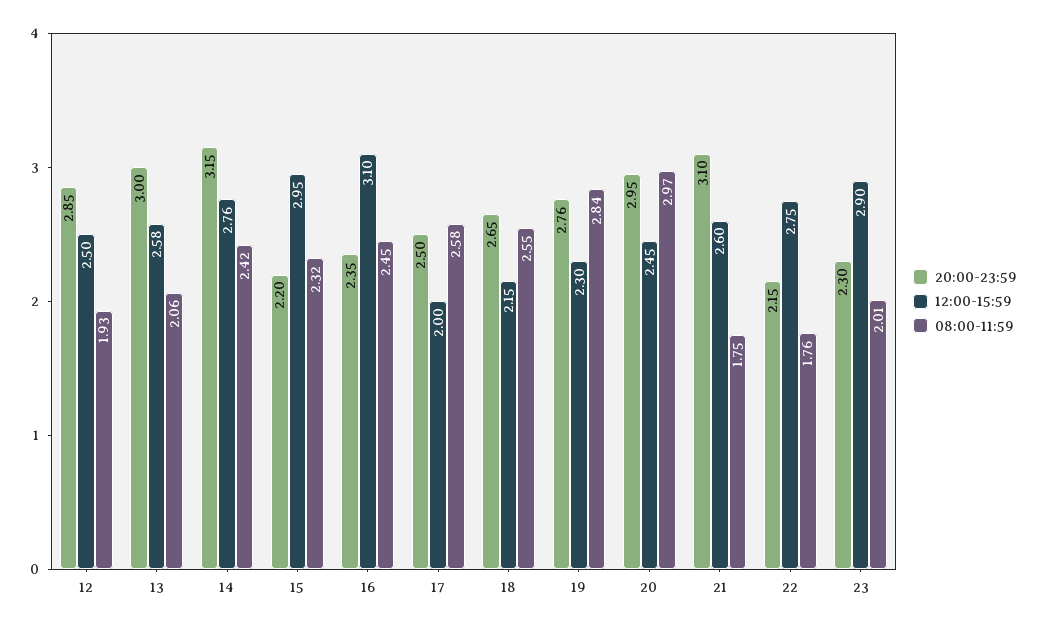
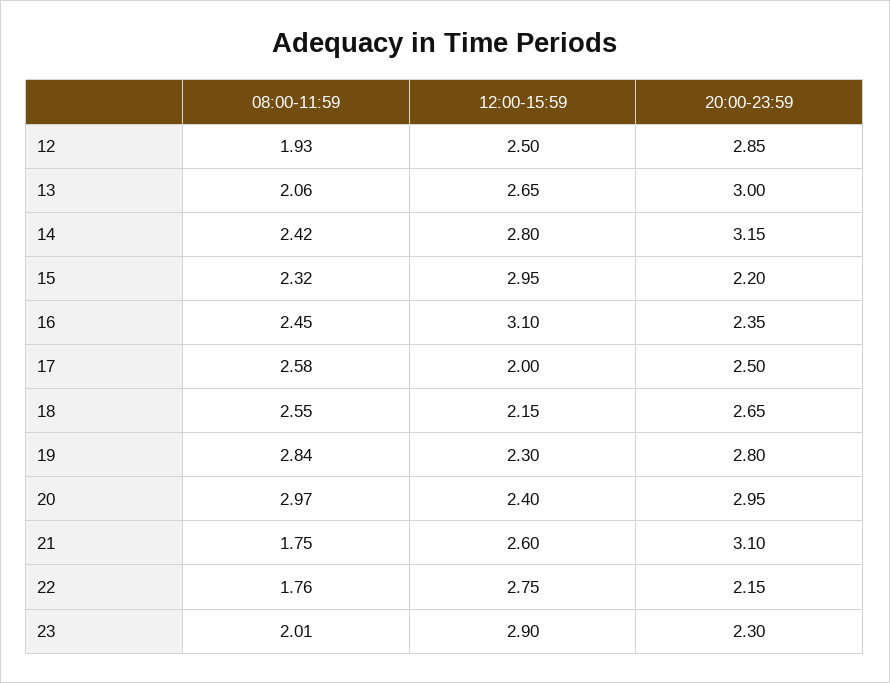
12:00-15:59, 13: 2.58 -> 2.65
12:00-15:59, 14: 2.76 -> 2.8
20:00-23:59, 19: 2.76 -> 2.8
12:00-15:59, 20: 2.45 -> 2.4

